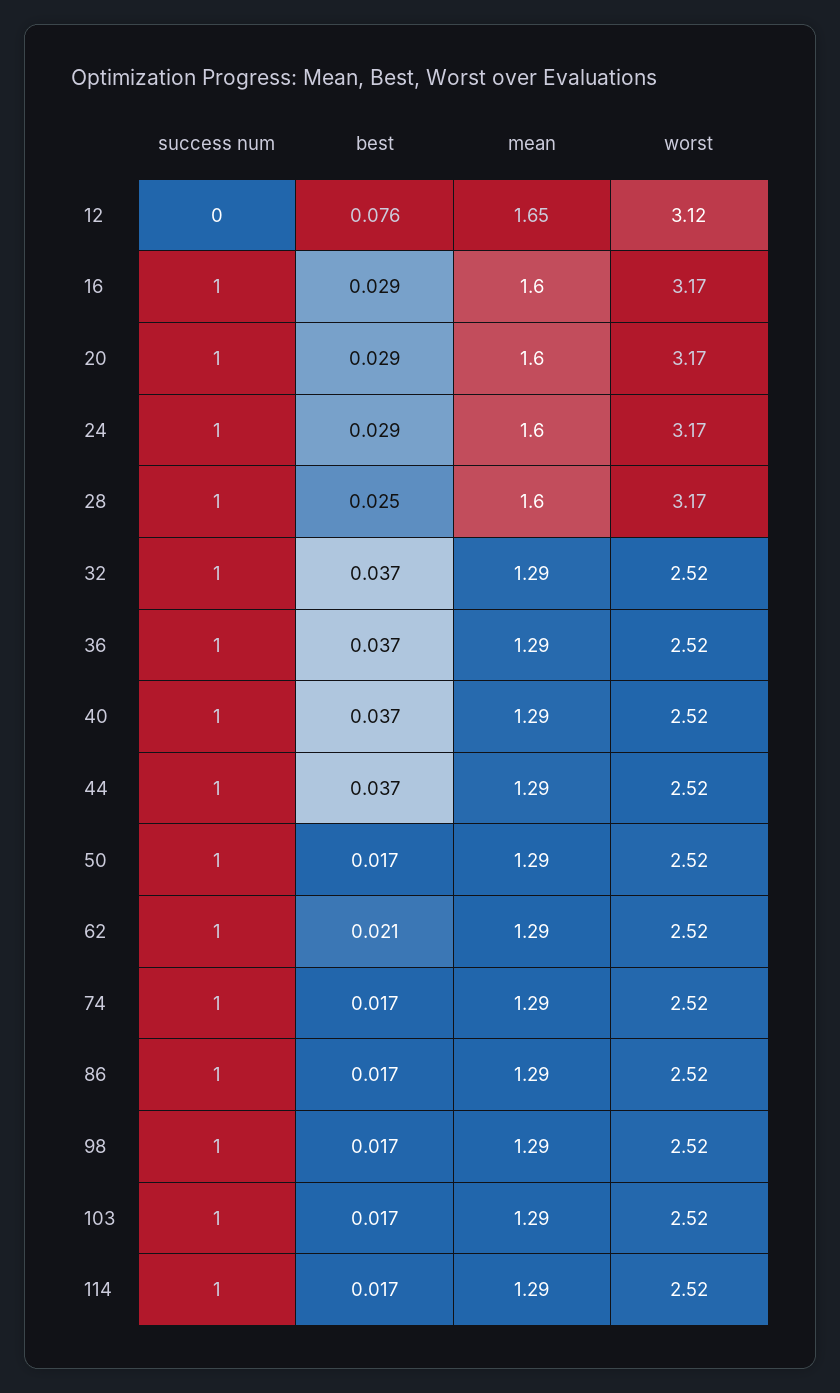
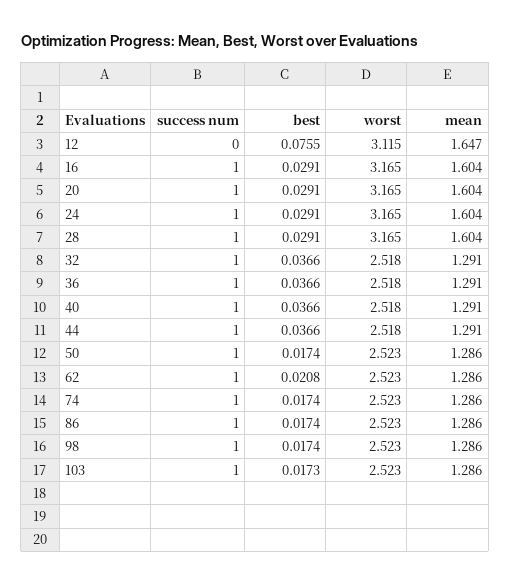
best, 28: 0.025 -> 0.0291
success num, 114: 1 -> none
best, 114: 0.017 -> none
mean, 114: 1.29 -> none
worst, 114: 2.52 -> none

